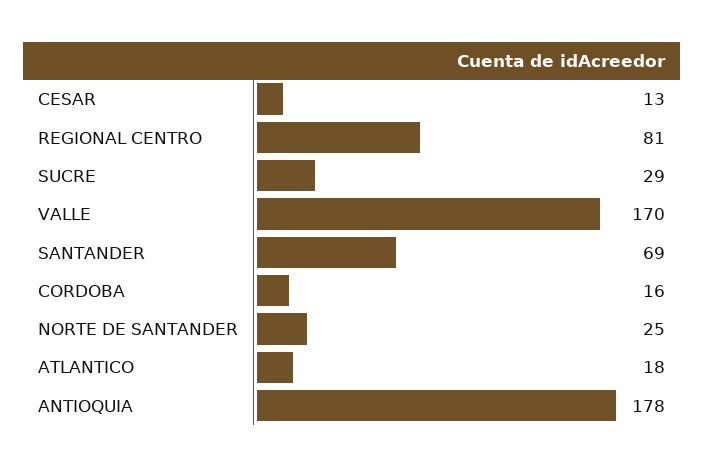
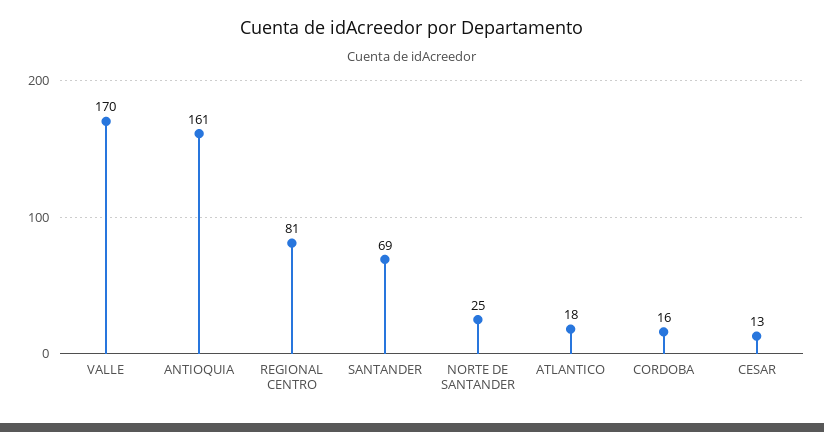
SUCRE: 29 -> none
ANTIOQUIA: 178 -> 161

